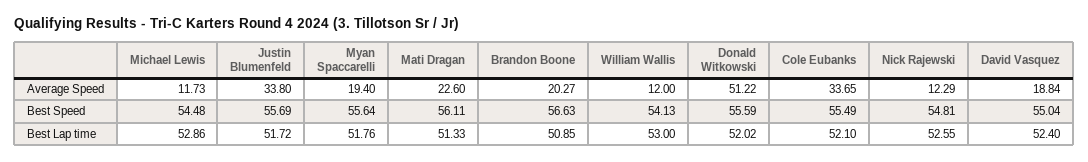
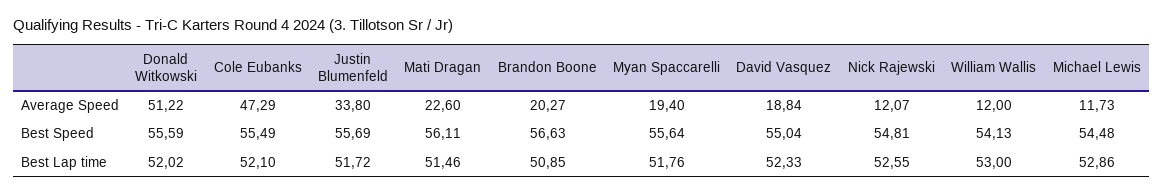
Cole Eubanks, Average Speed: 33.65 -> 47.29
Nick Rajewski, Average Speed: 12.29 -> 12.07
Mati Dragan, Best Lap time: 51.33 -> 51.46
David Vasquez, Best Lap time: 52.4 -> 52.33

